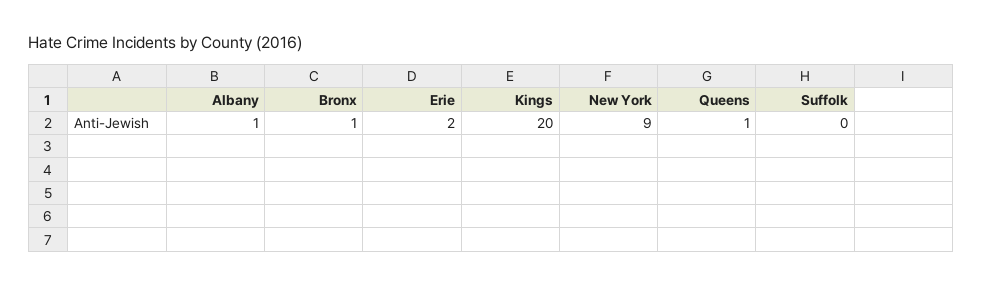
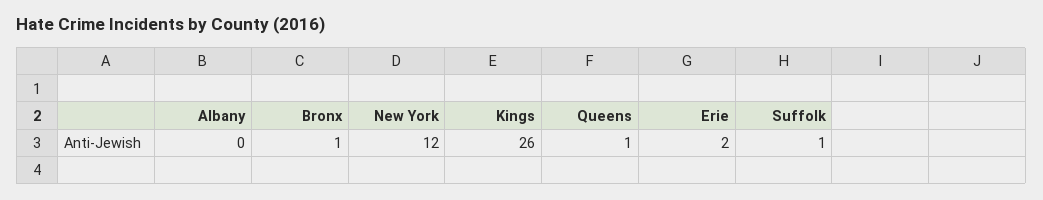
Albany: 1 -> 0
Kings: 20 -> 26
New York: 9 -> 12
Suffolk: 0 -> 1

